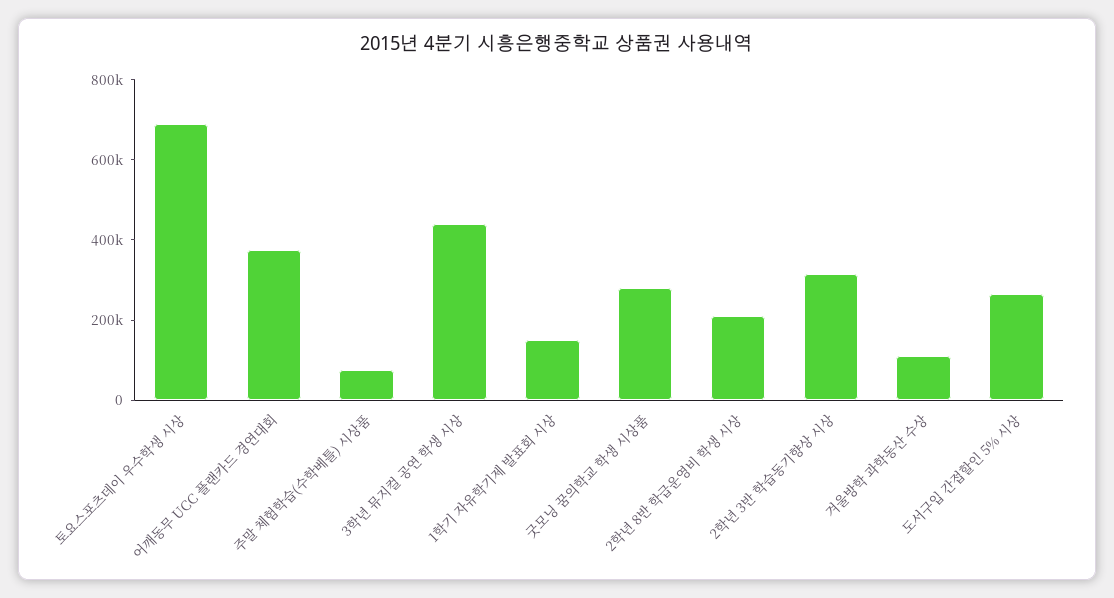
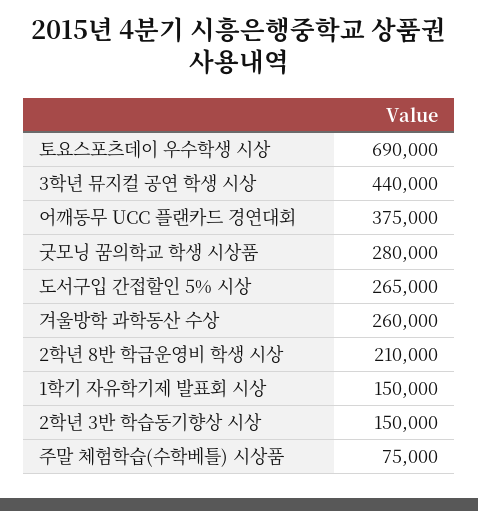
2학년 3반 학습동기향상 시상: 300000 -> 150000
겨울방학 과학동산 수상: 100000 -> 260000

